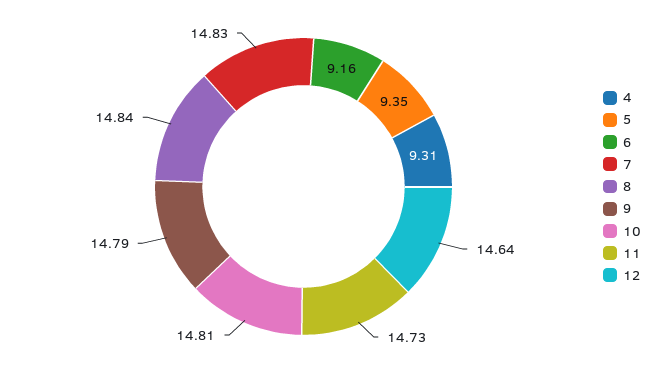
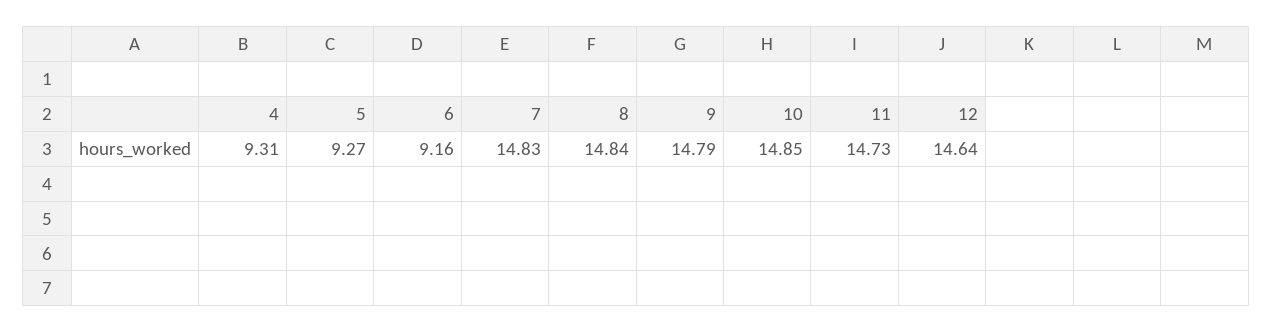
5: 9.35 -> 9.27
10: 14.81 -> 14.85

